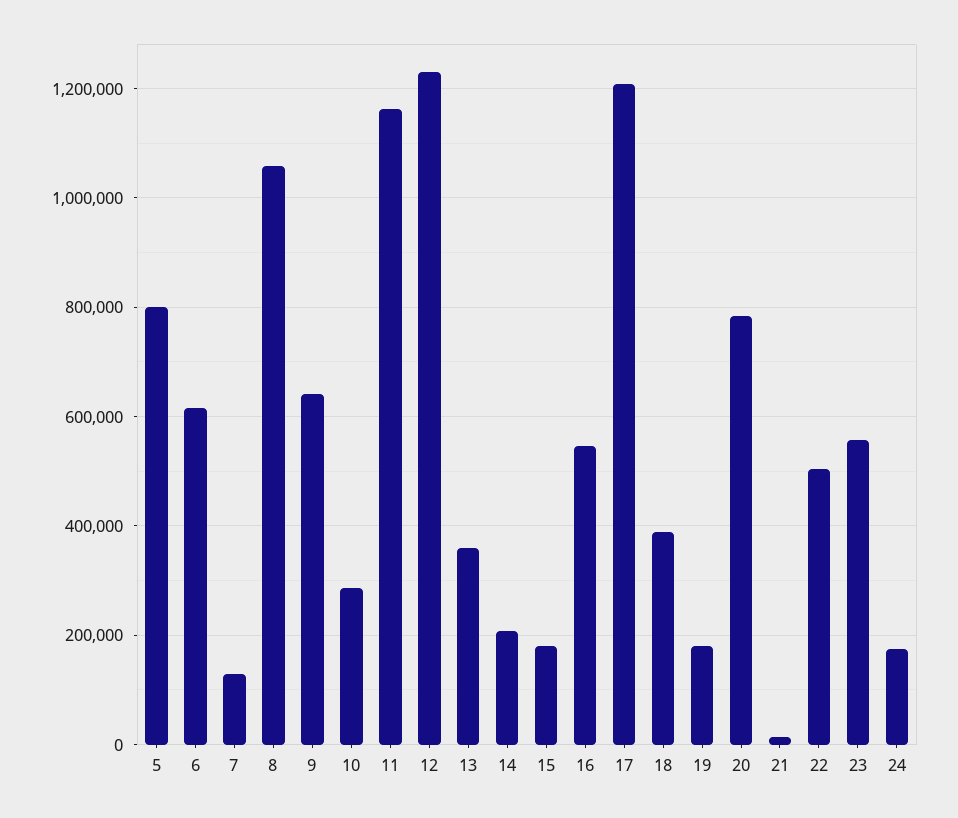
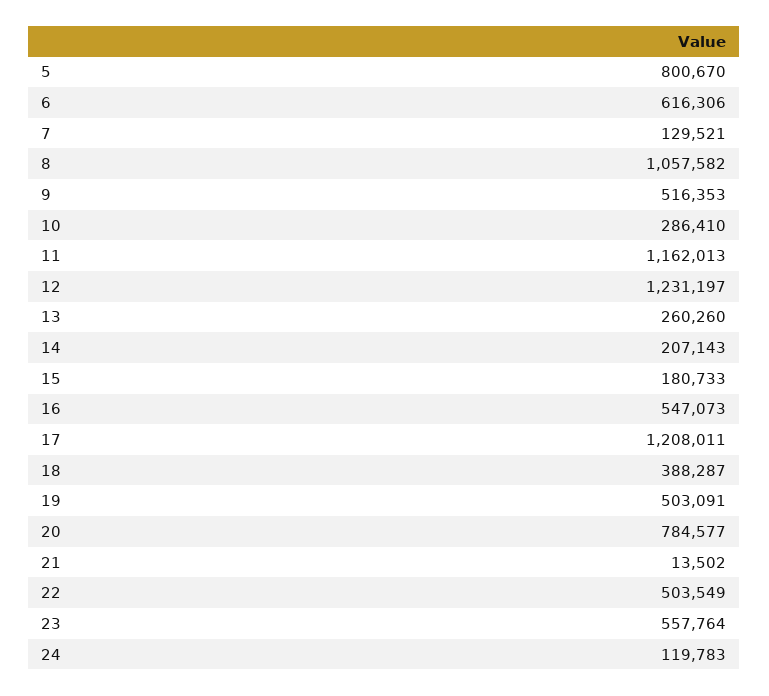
9: 640000 -> 516353
13: 360000 -> 260260
19: 180000 -> 503091
24: 180000 -> 119783

